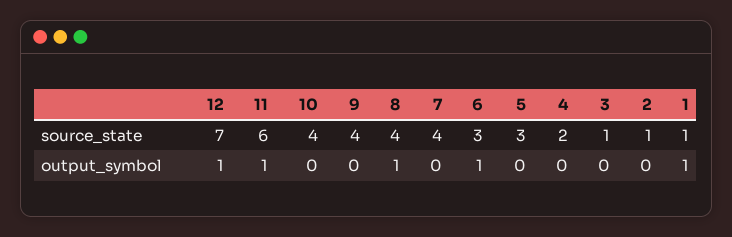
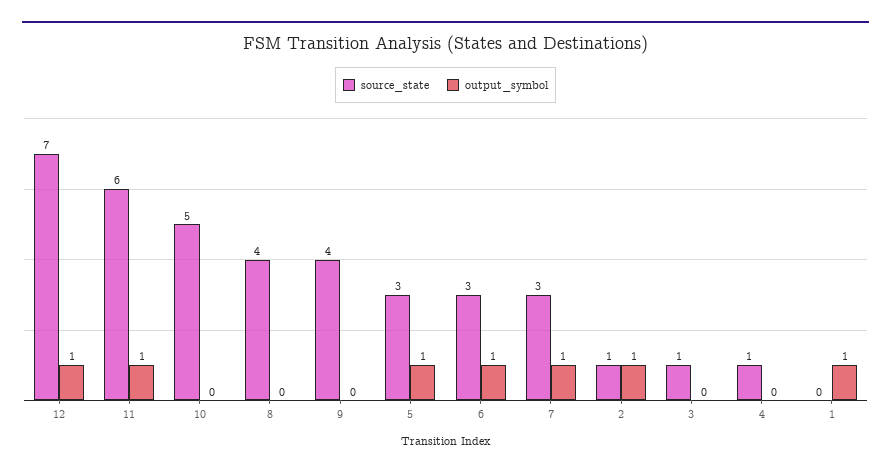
source_state, 10: 4 -> 5
source_state, 7: 4 -> 3
source_state, 4: 2 -> 1
source_state, 1: 1 -> 0
output_symbol, 8: 1 -> 0
output_symbol, 7: 0 -> 1
output_symbol, 5: 0 -> 1
output_symbol, 2: 0 -> 1

